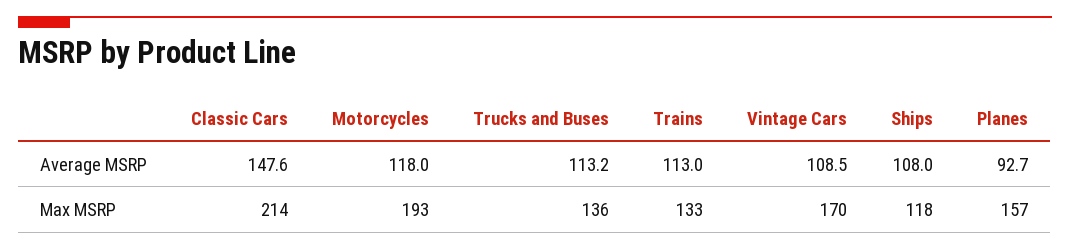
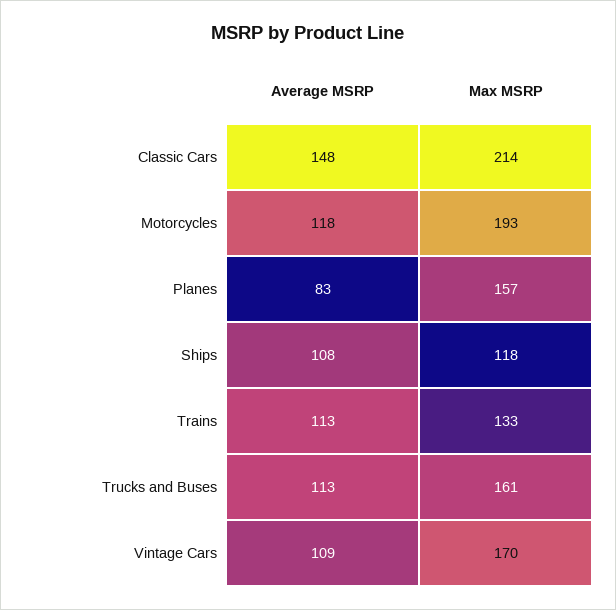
Planes, Average MSRP: 92.7 -> 83
Trucks and Buses, Max MSRP: 136 -> 161

